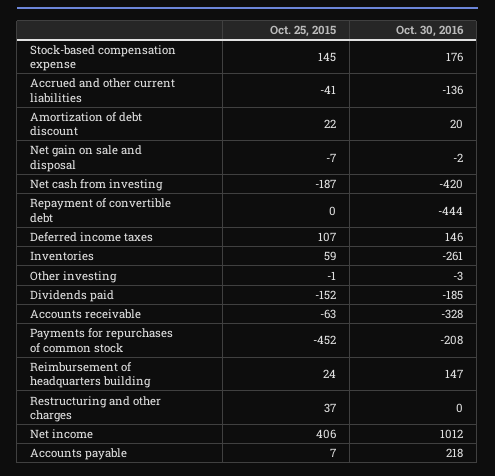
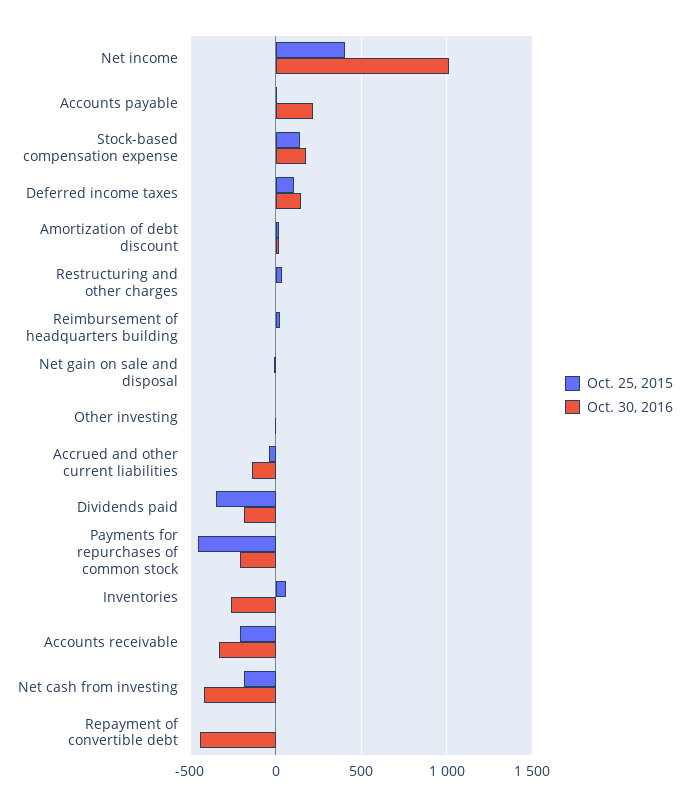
Oct. 25, 2015, Dividends paid: -152 -> -350
Oct. 25, 2015, Accounts receivable: -63 -> -200
Oct. 30, 2016, Reimbursement of headquarters building: 147 -> 0

